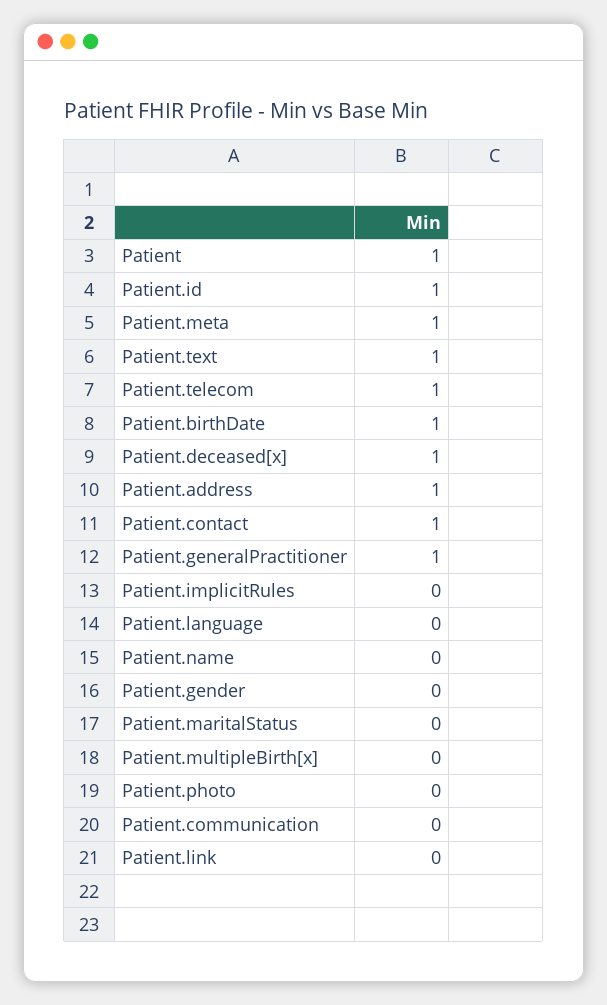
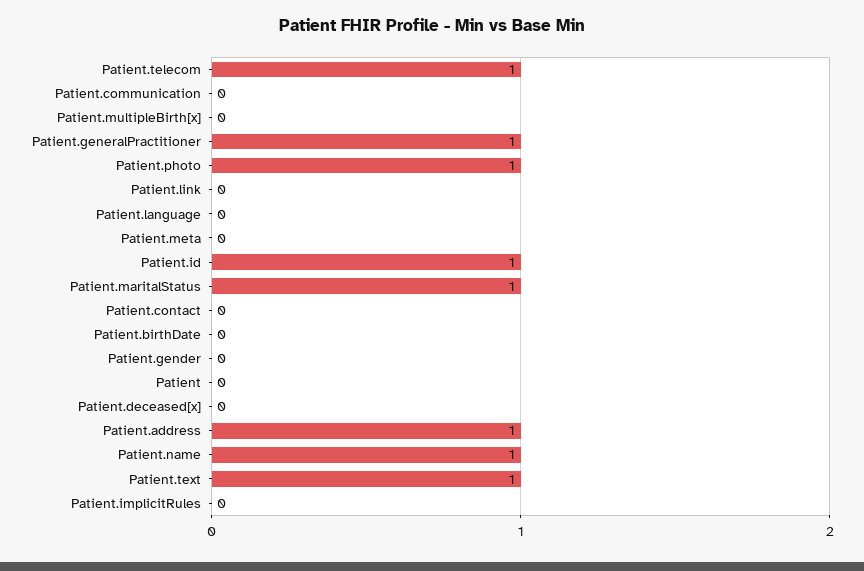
Patient: 1 -> 0
Patient.meta: 1 -> 0
Patient.birthDate: 1 -> 0
Patient.deceased[x]: 1 -> 0
Patient.contact: 1 -> 0
Patient.name: 0 -> 1
Patient.maritalStatus: 0 -> 1
Patient.photo: 0 -> 1

